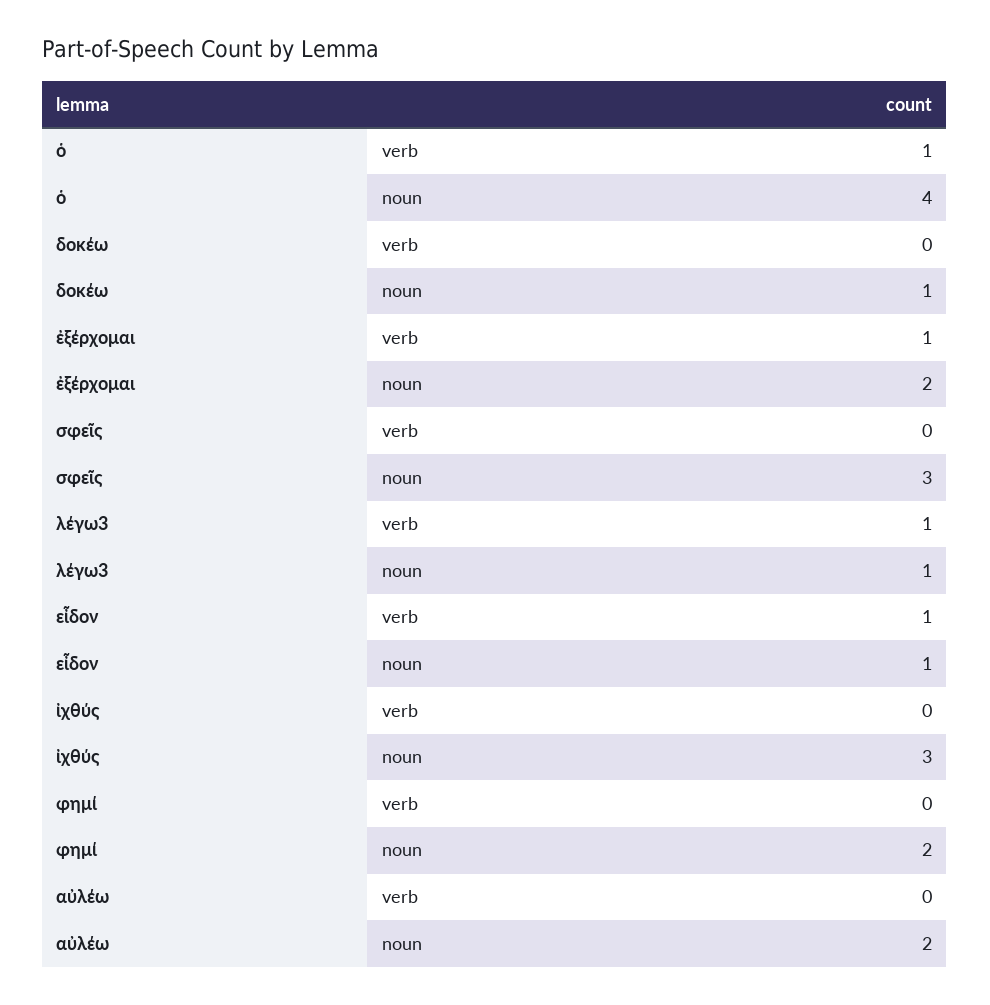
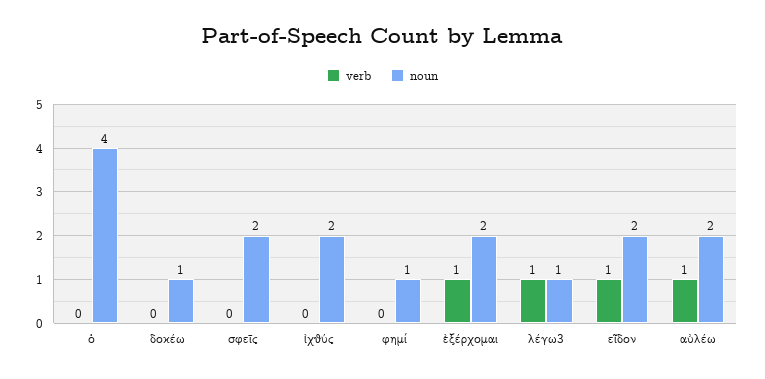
verb, ὁ: 1 -> 0
noun, σφεῖς: 3 -> 2
noun, εἶδον: 1 -> 2
noun, ἰχθύς: 3 -> 2
noun, φημί: 2 -> 1
verb, αὐλέω: 0 -> 1

